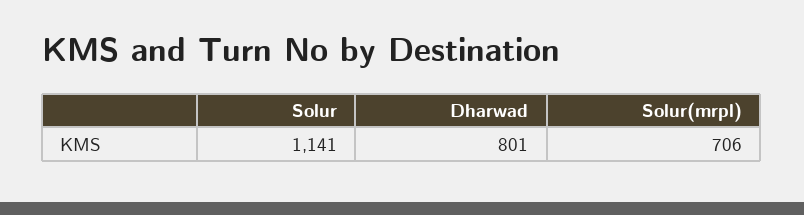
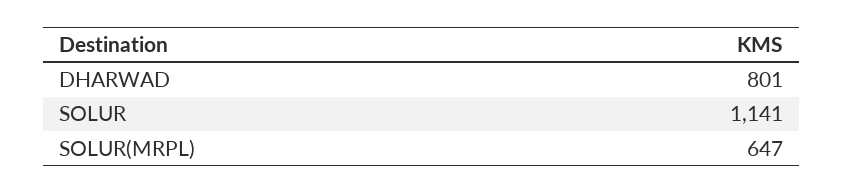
Solur(mrpl): 706 -> 647

